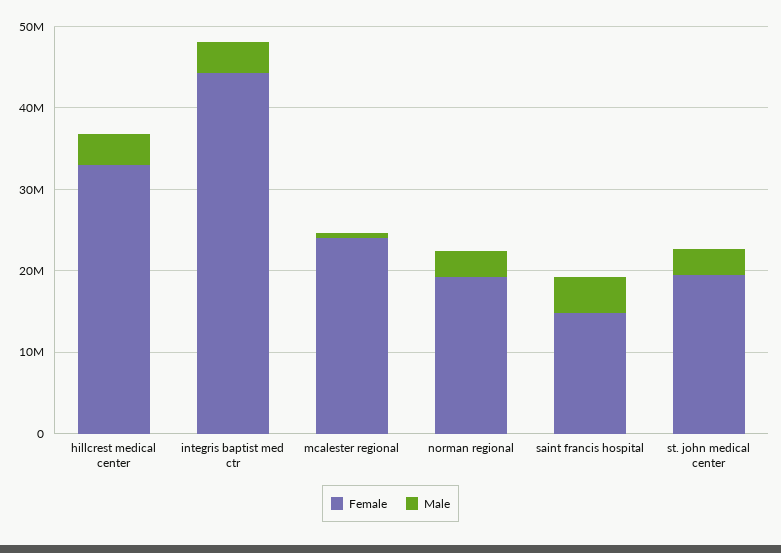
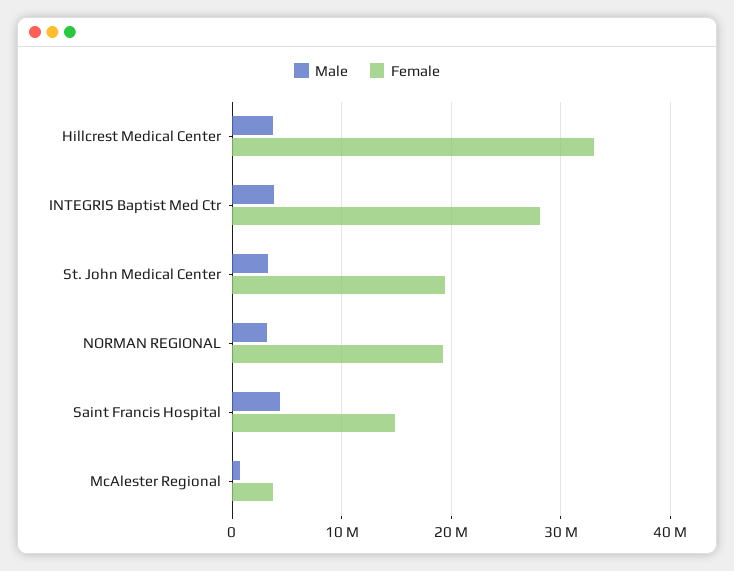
Female, integris baptist med ctr: 44000000 -> 28000000
Female, mcalester regional: 24000000 -> 4000000

